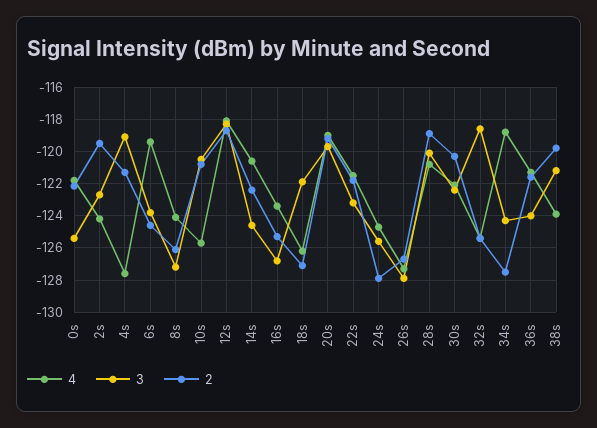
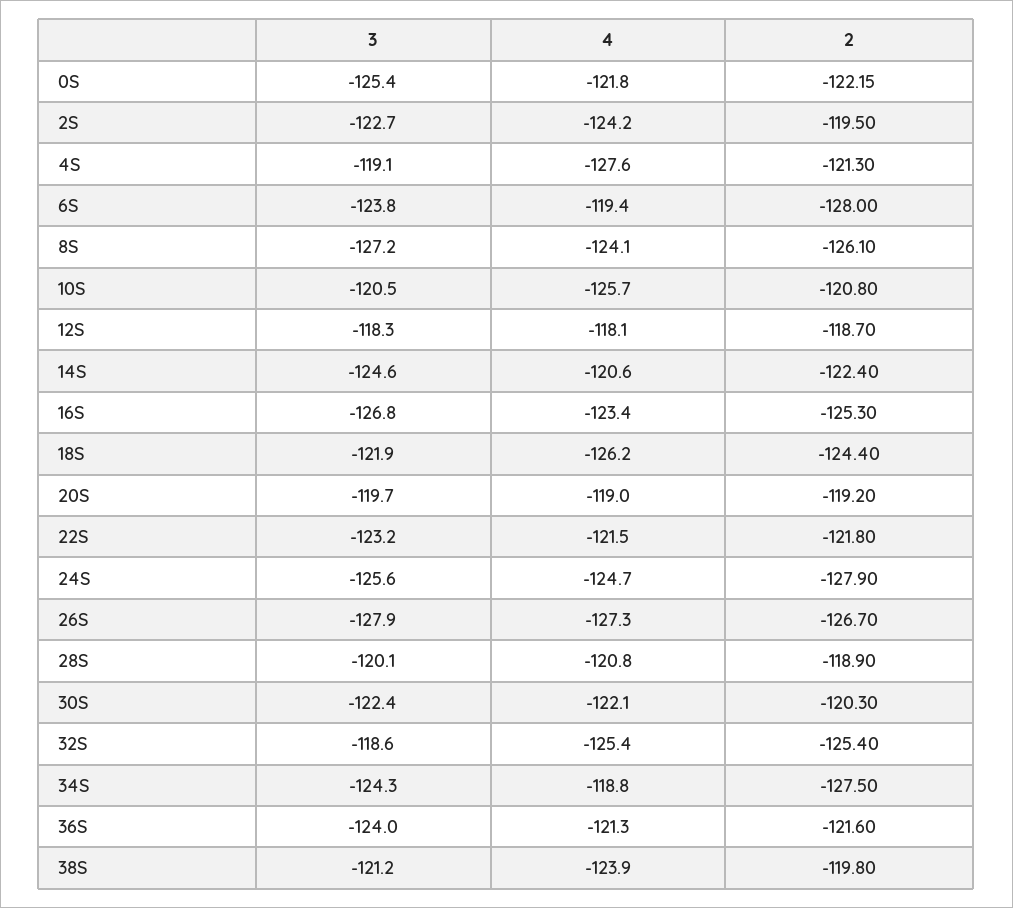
2, 6s: -124.5 -> -128
2, 18s: -127 -> -124.4

